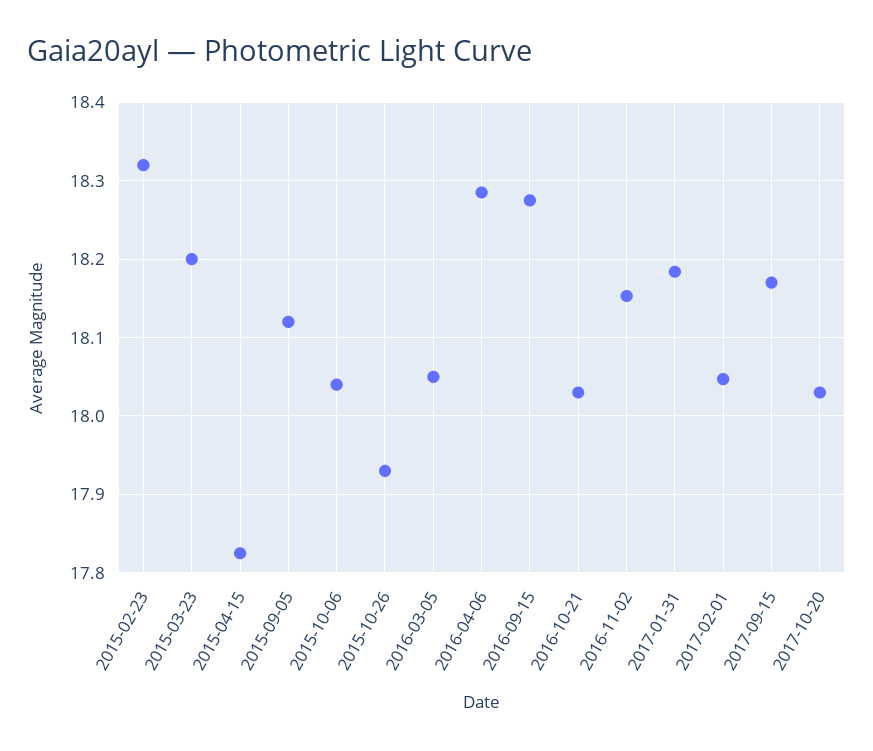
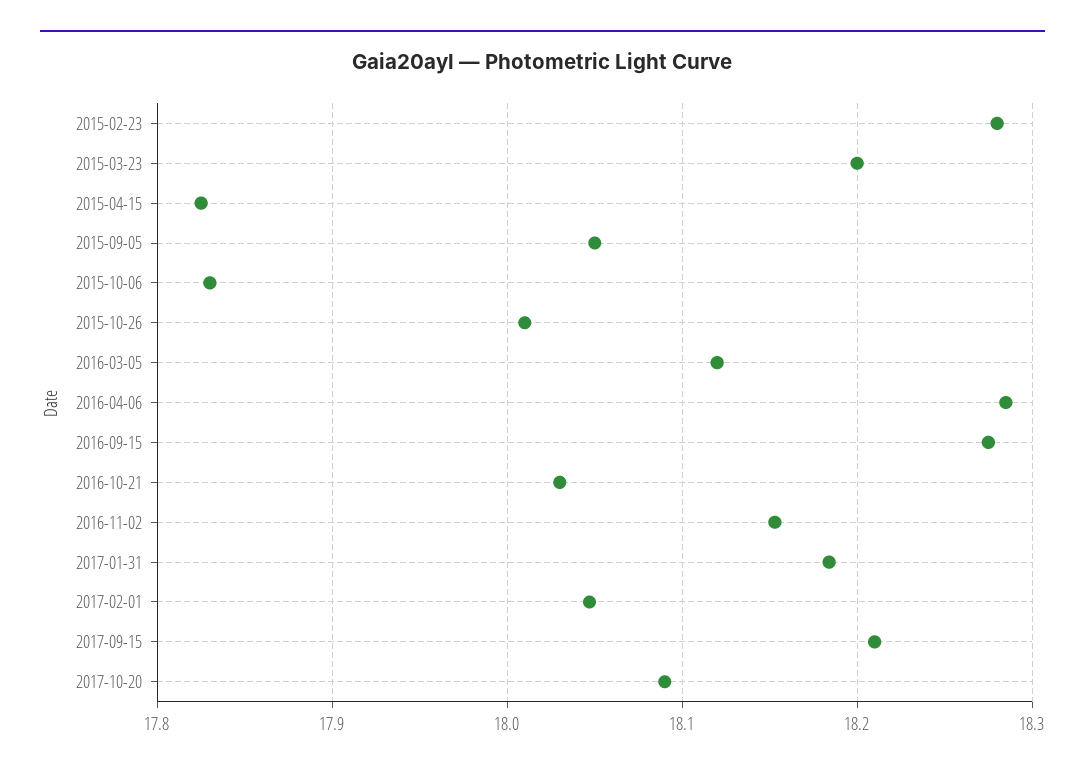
2015-02-23: 18.32 -> 18.28
2015-09-05: 18.12 -> 18.05
2015-10-06: 18.04 -> 17.83
2015-10-26: 17.93 -> 18.01
2016-03-05: 18.05 -> 18.12
2017-09-15: 18.17 -> 18.21
2017-10-20: 18.03 -> 18.09

